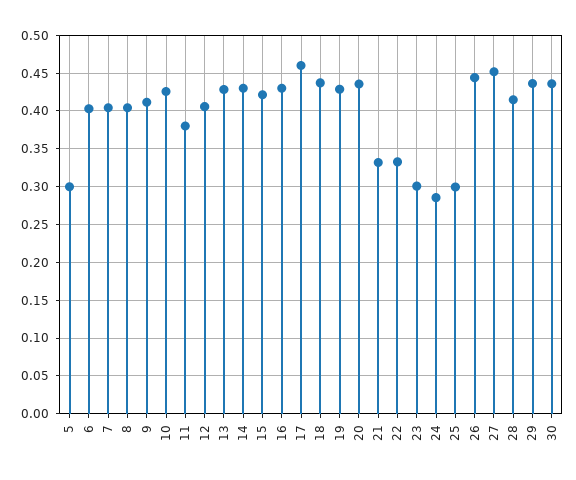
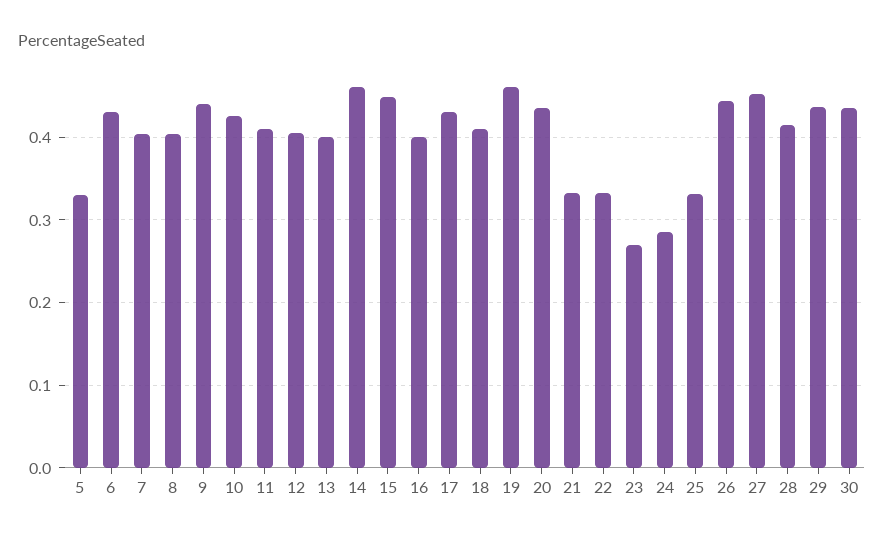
5: 0.3 -> 0.33
6: 0.4 -> 0.43
9: 0.41 -> 0.44
11: 0.38 -> 0.41
13: 0.43 -> 0.4
14: 0.43 -> 0.46
15: 0.42 -> 0.45
16: 0.43 -> 0.4
17: 0.46 -> 0.43
18: 0.44 -> 0.41
19: 0.43 -> 0.46
23: 0.3 -> 0.27
25: 0.3 -> 0.33

